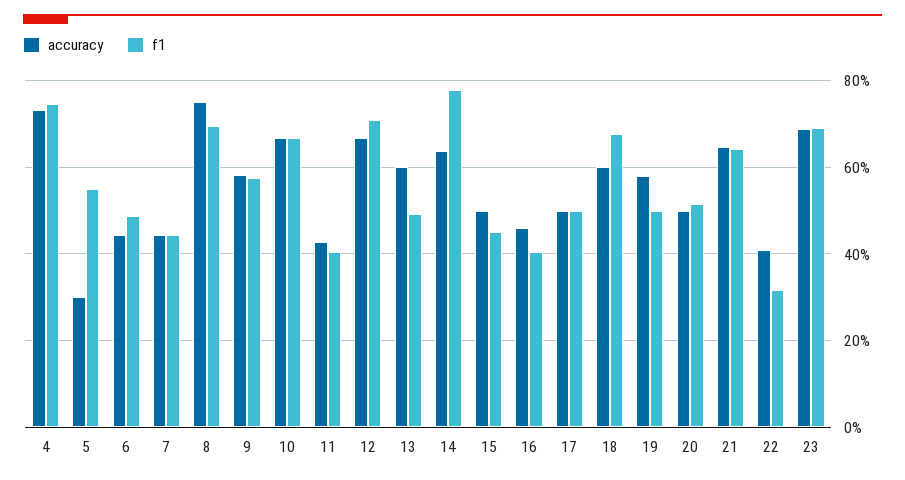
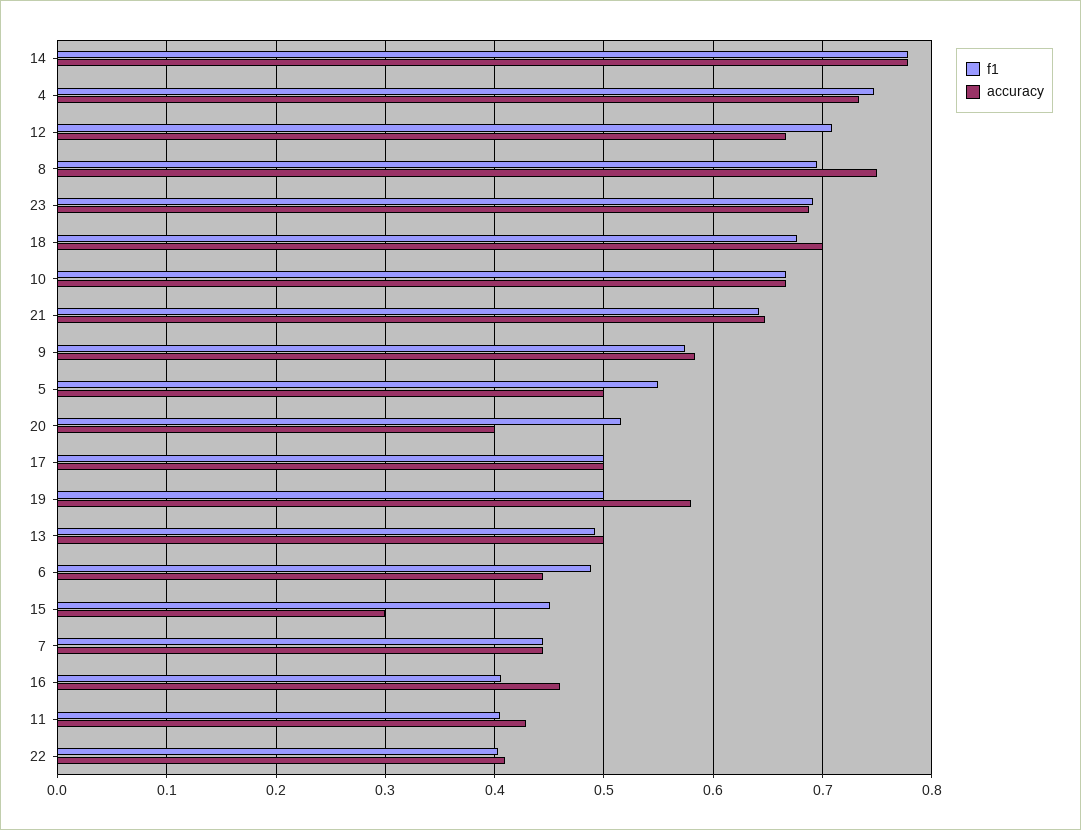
accuracy, 5: 0.3 -> 0.5
accuracy, 13: 0.6 -> 0.5
accuracy, 14: 0.64 -> 0.78
accuracy, 15: 0.5 -> 0.3
accuracy, 18: 0.6 -> 0.7
accuracy, 20: 0.5 -> 0.4
f1, 22: 0.32 -> 0.4

